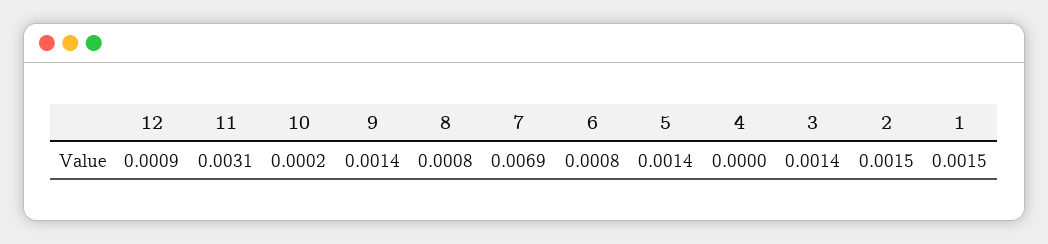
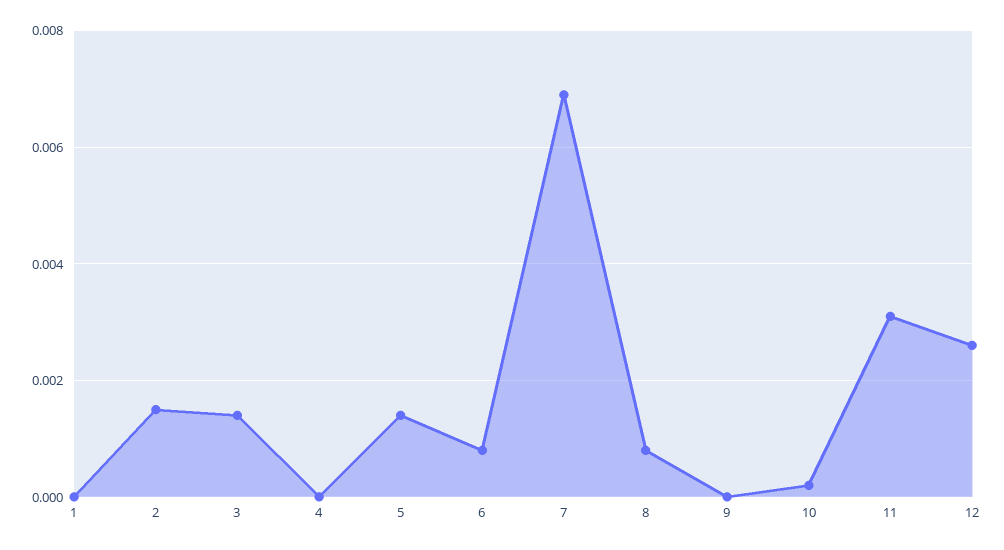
12: 0.0009 -> 0.0025
9: 0.0014 -> 0
1: 0.0015 -> 0

